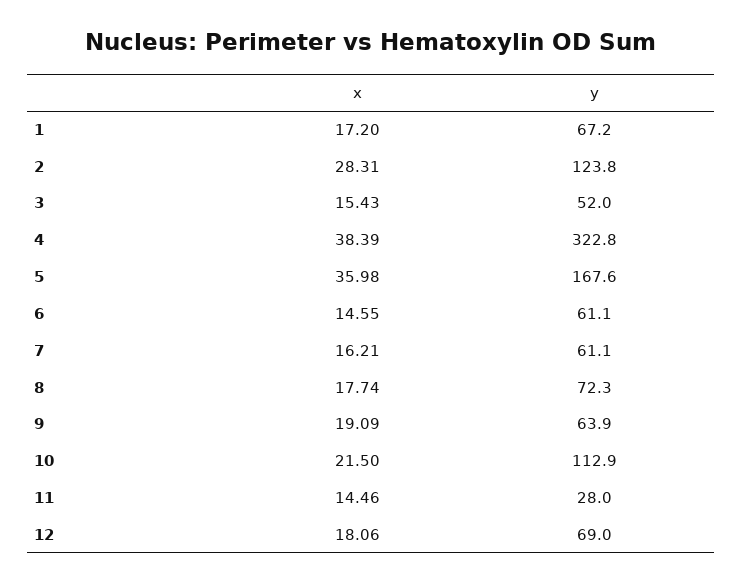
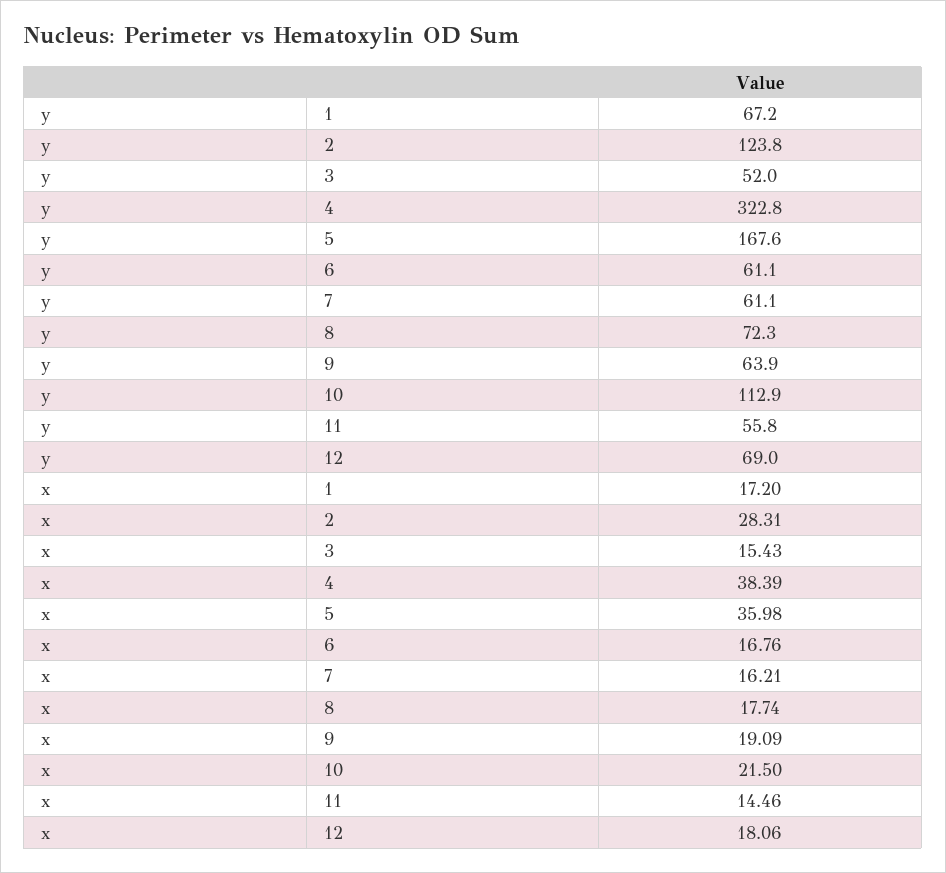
x, 6: 14.55 -> 16.76
y, 11: 28 -> 55.8

